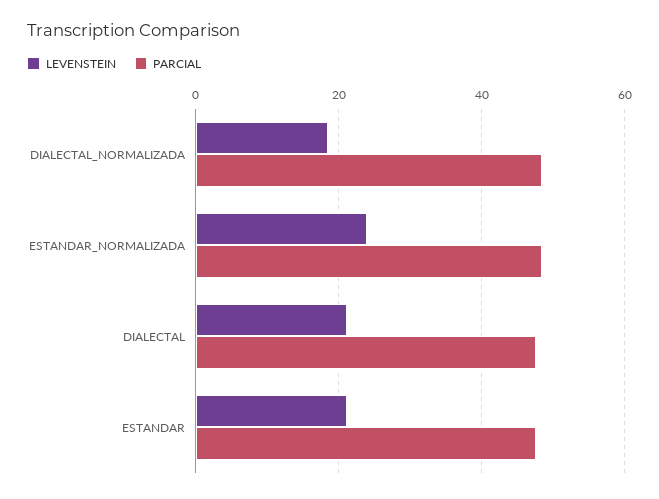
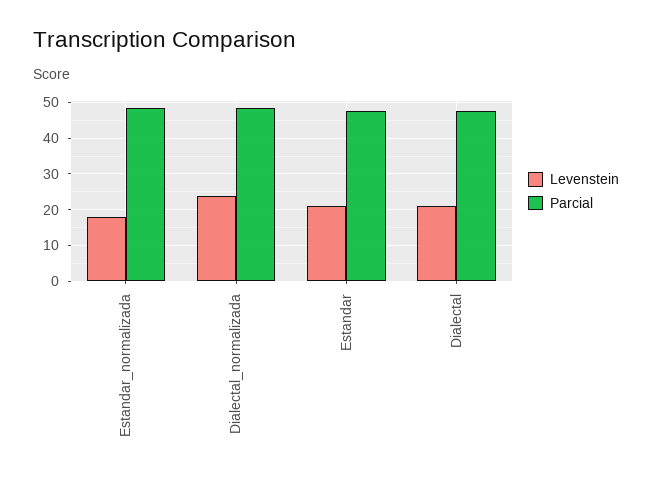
LEVENSTEIN, DIALECTAL_NORMALIZADA: 18 -> 24
LEVENSTEIN, ESTANDAR_NORMALIZADA: 24 -> 18

